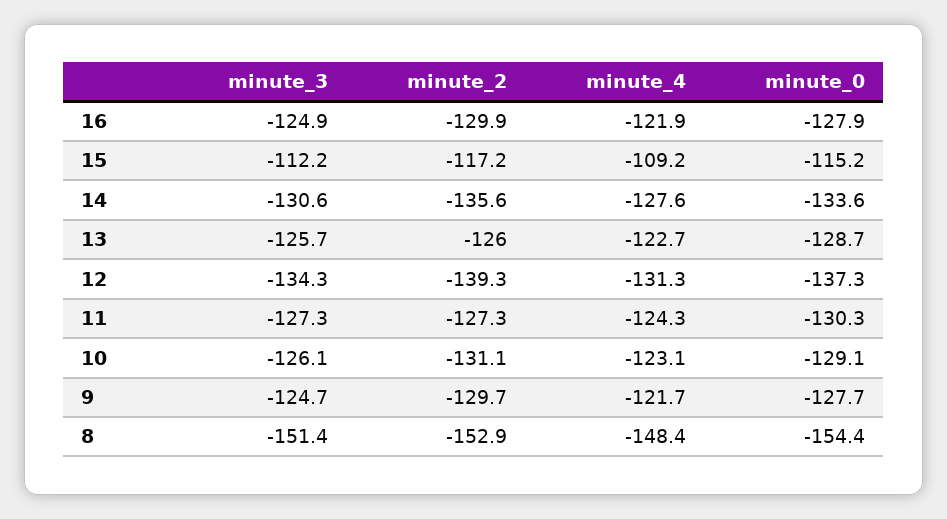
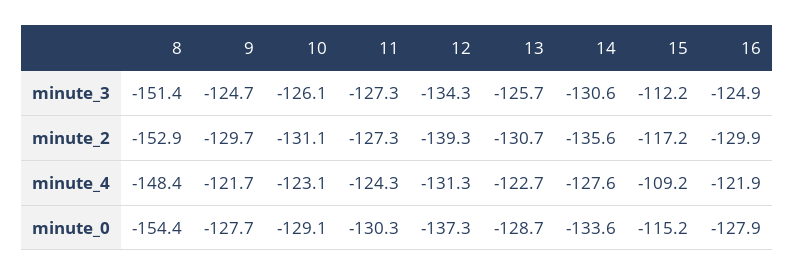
minute_2, 13: -126 -> -130.7

